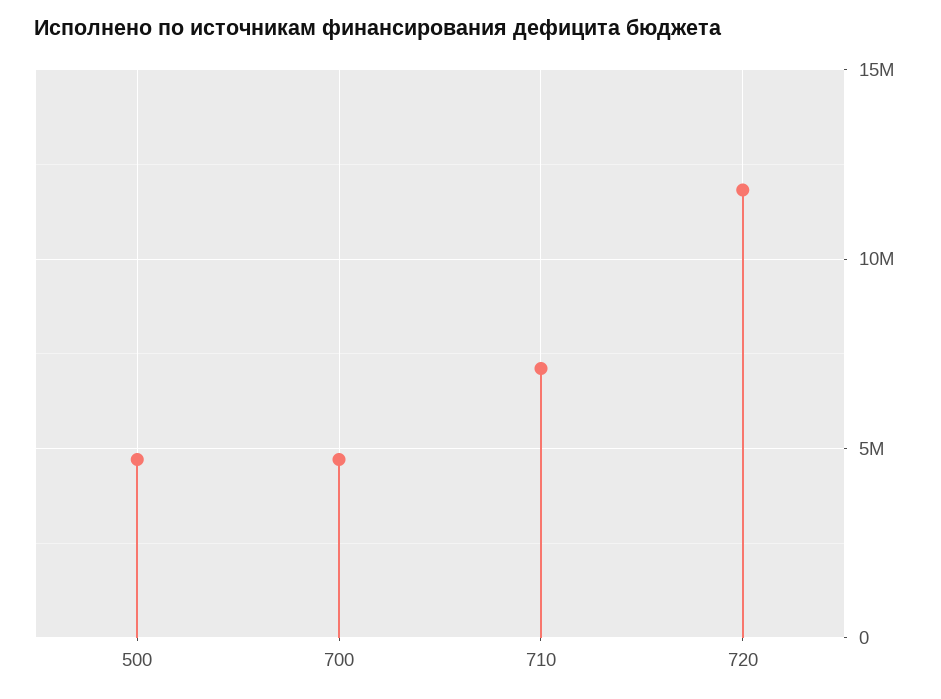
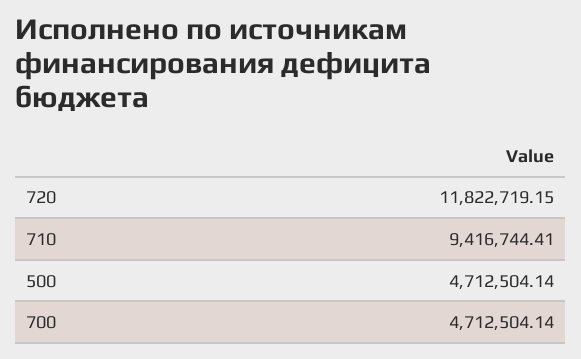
710: 7000000 -> 9416744.41

